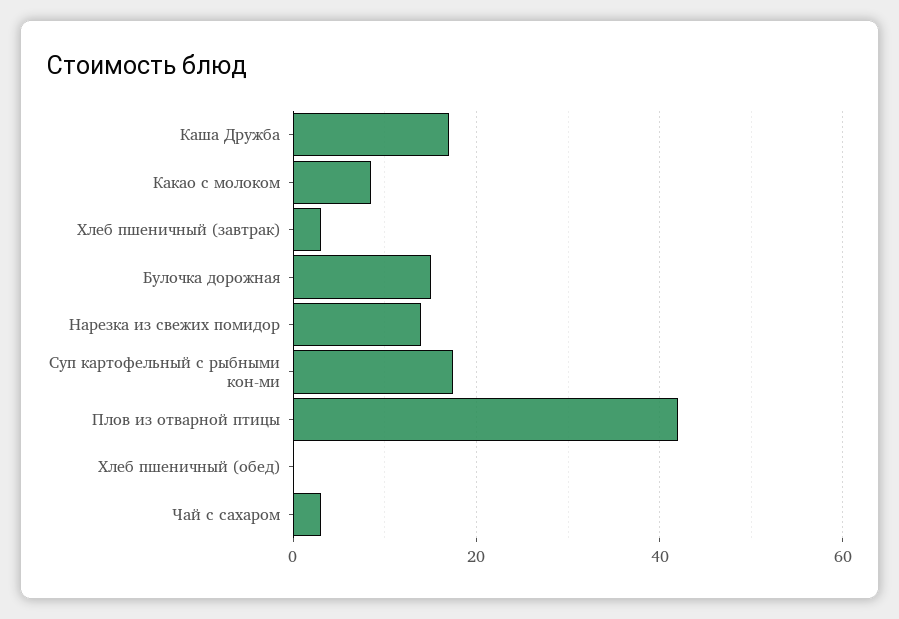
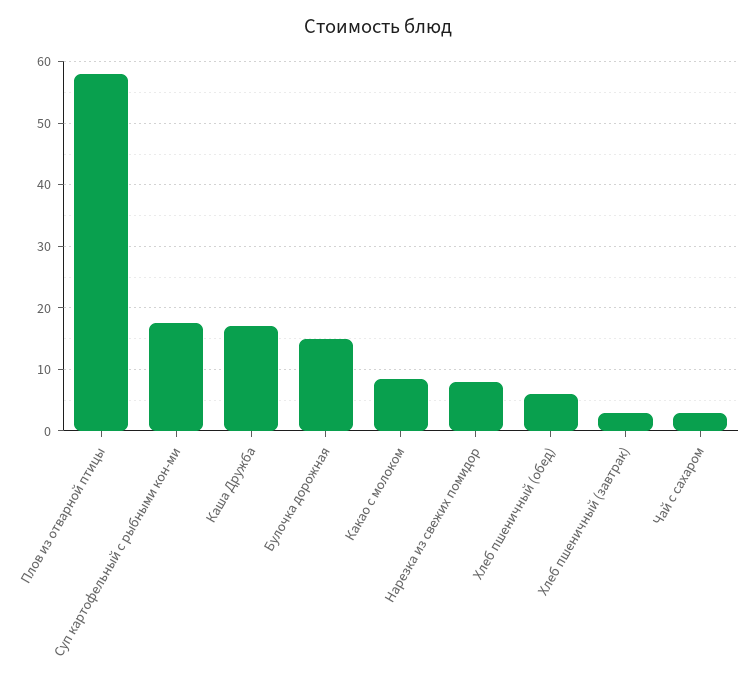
Нарезка из свежих помидор: 14 -> 8
Плов из отварной птицы: 42 -> 58
Хлеб пшеничный (обед): 0 -> 6

